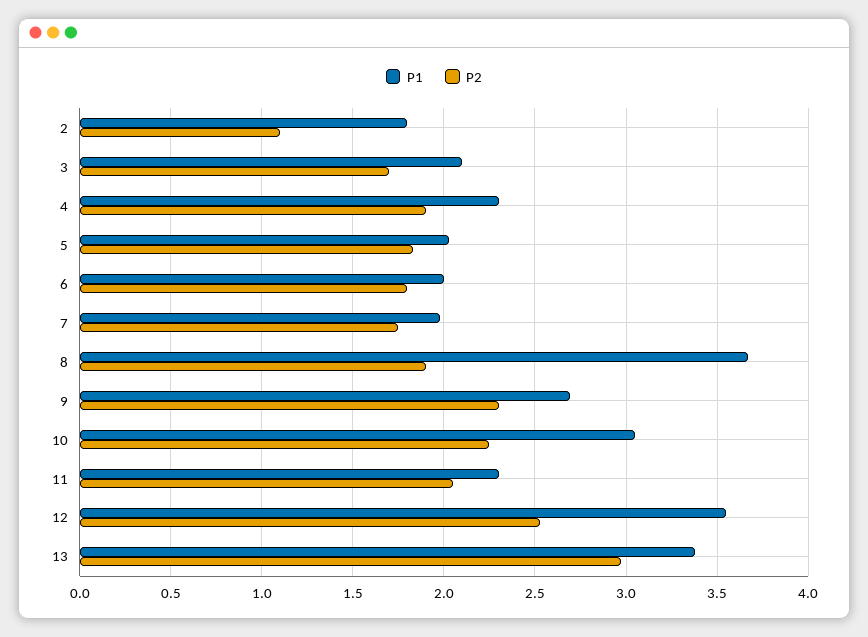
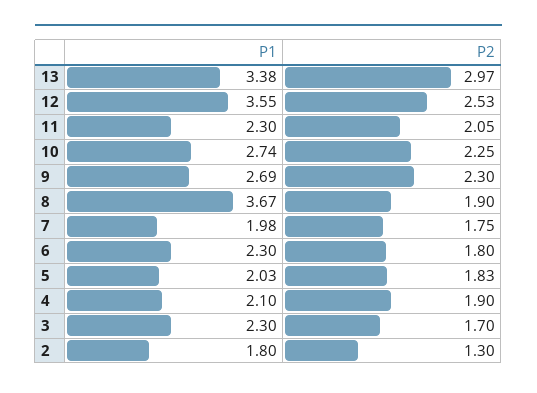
P2, 2: 1.1 -> 1.3
P1, 3: 2.1 -> 2.3
P1, 4: 2.3 -> 2.1
P1, 6: 2 -> 2.3
P1, 10: 3.05 -> 2.74

